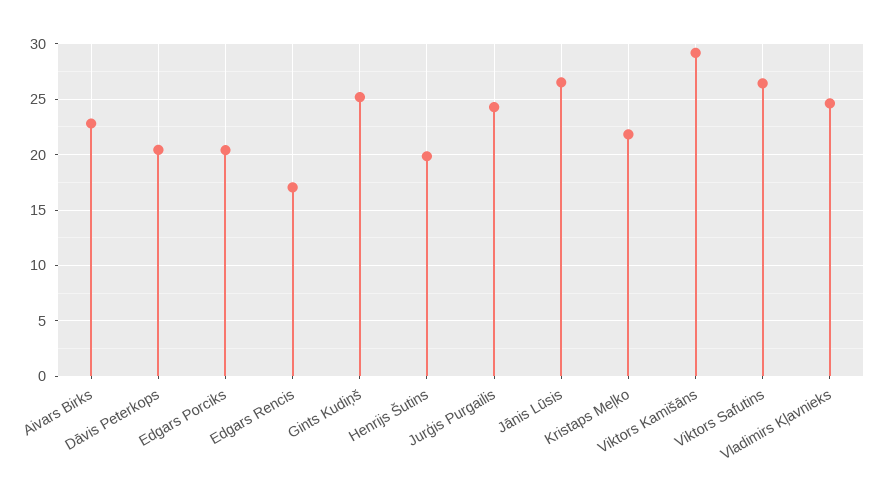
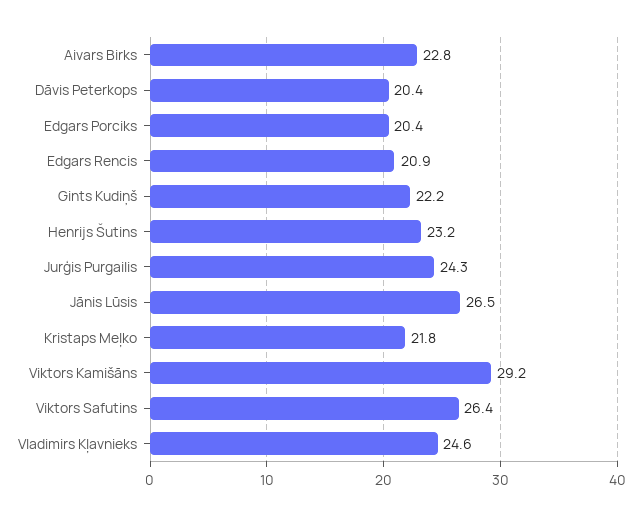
Edgars Rencis: 17 -> 20.9
Gints Kudiņš: 25 -> 22.2
Henrijs Šutins: 20 -> 23.2

